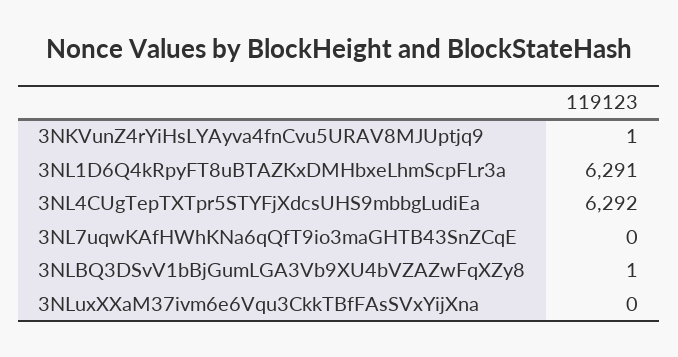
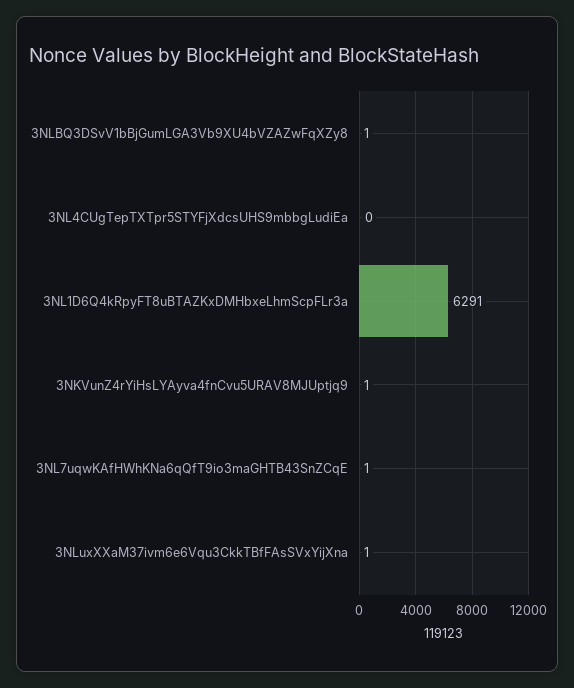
3NL4CUgTepTXTpr5STYFjXdcsUHS9mbbgLudiEa: 6292 -> 0
3NL7uqwKAfHWhKNa6qQfT9io3maGHTB43SnZCqE: 0 -> 1
3NLuxXXaM37ivm6e6Vqu3CkkTBfFAsSVxYijXna: 0 -> 1

